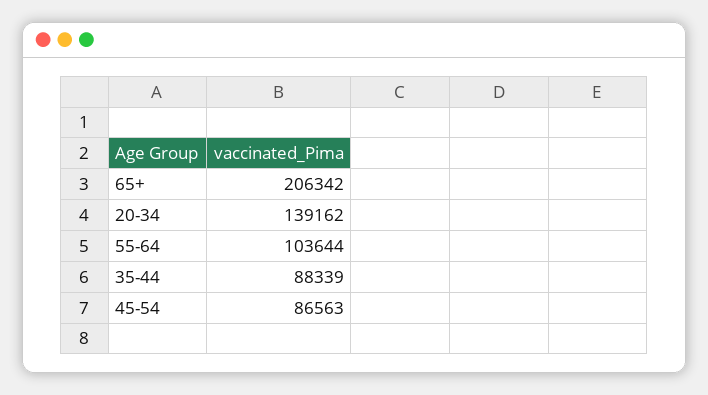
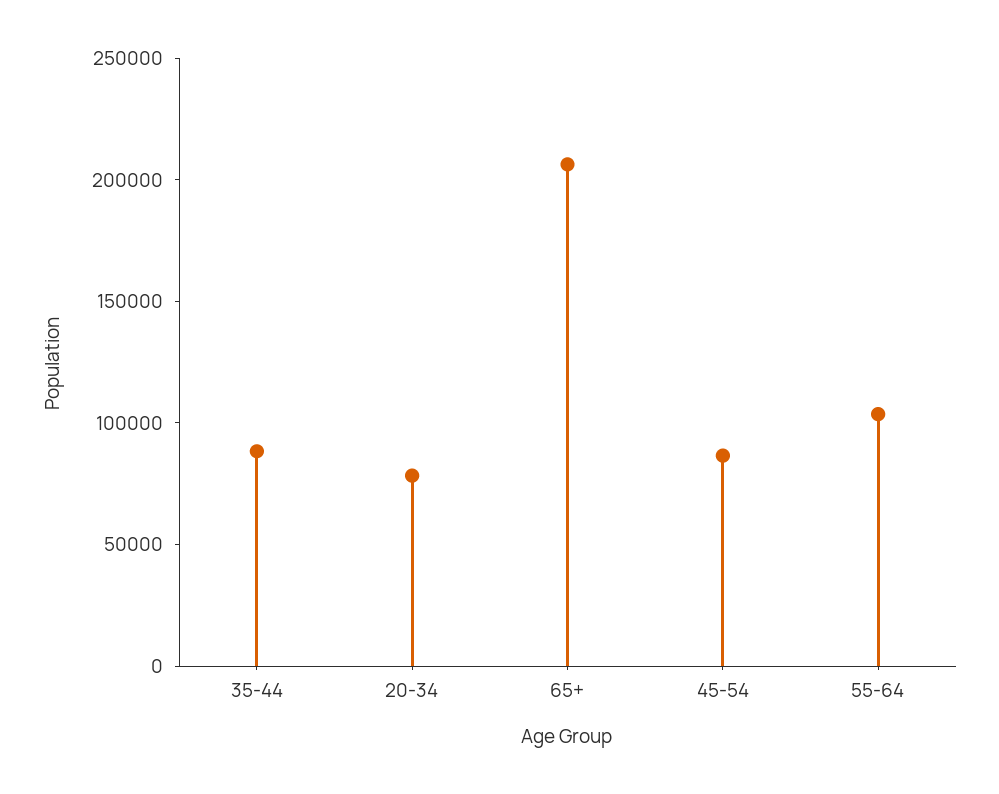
20-34: 139162 -> 80000

